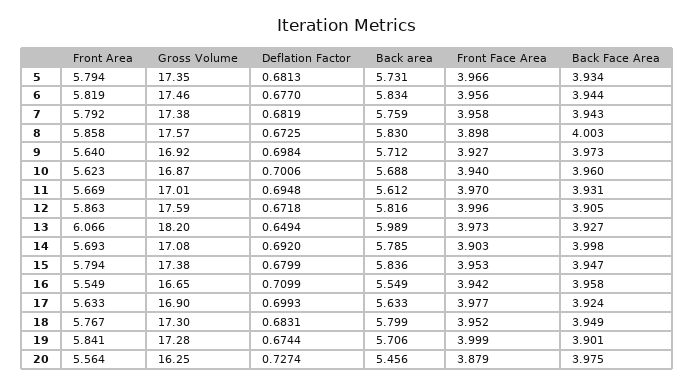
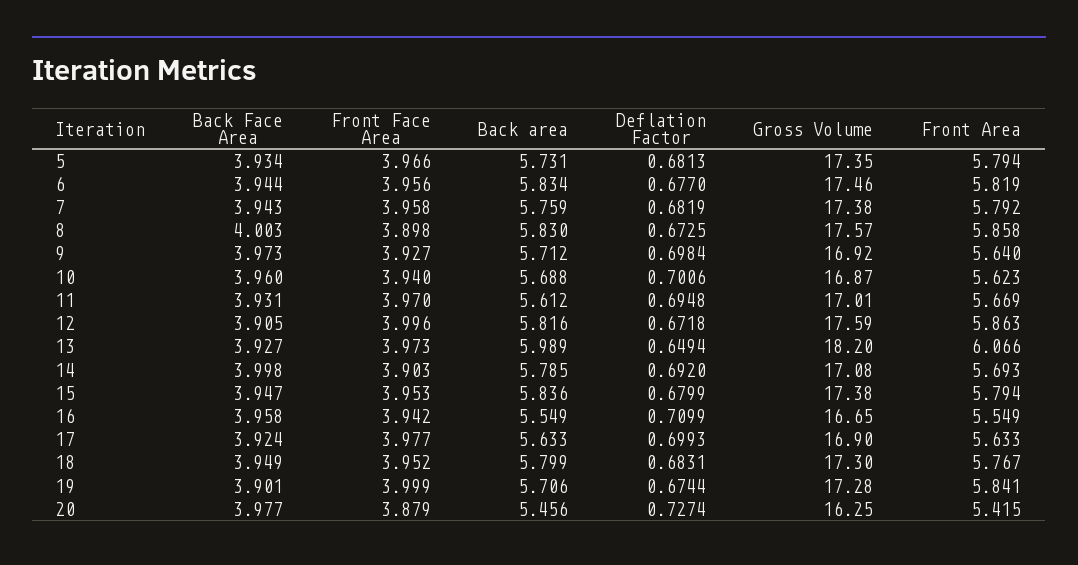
Front Area, 20: 5.564 -> 5.415
Back Face Area, 20: 3.975 -> 3.977

